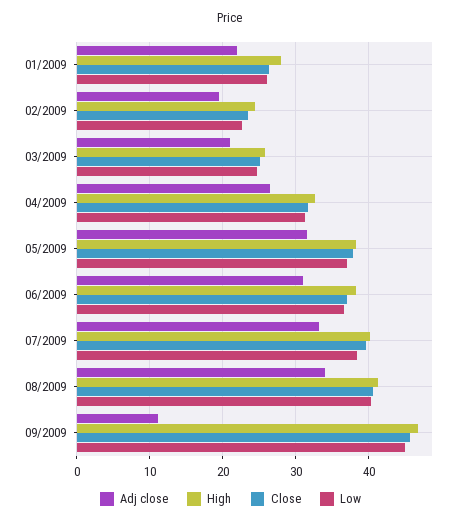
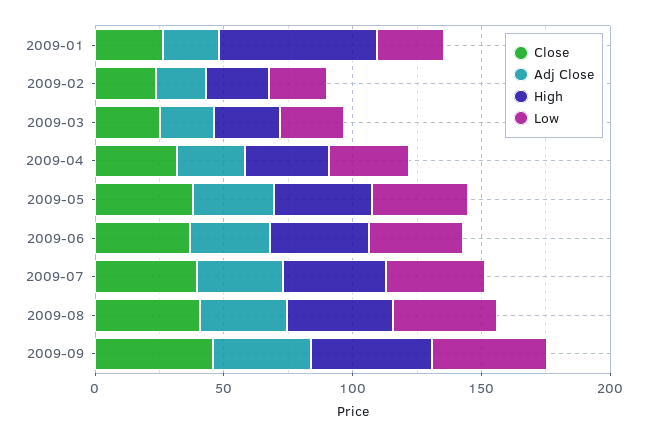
High, 01/2009: 28 -> 60
Adj close, 09/2009: 11 -> 40

